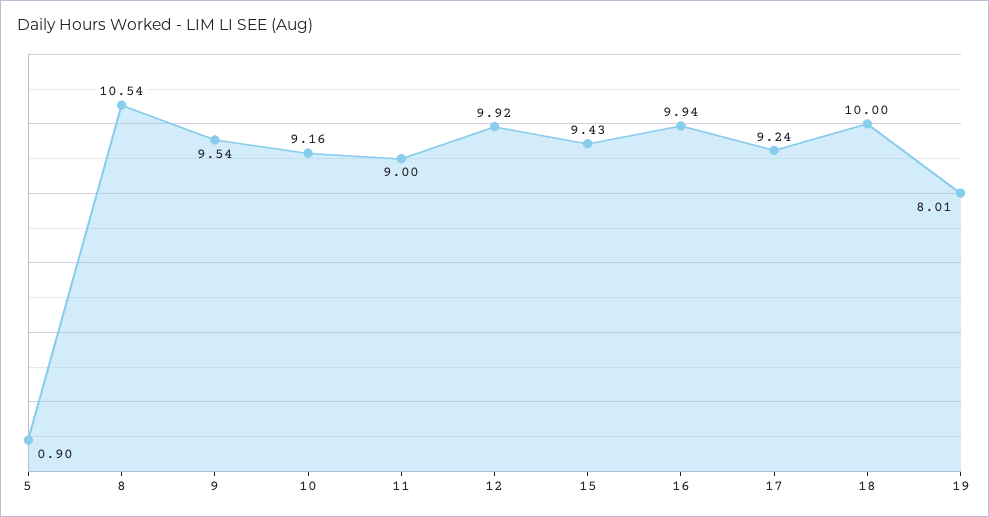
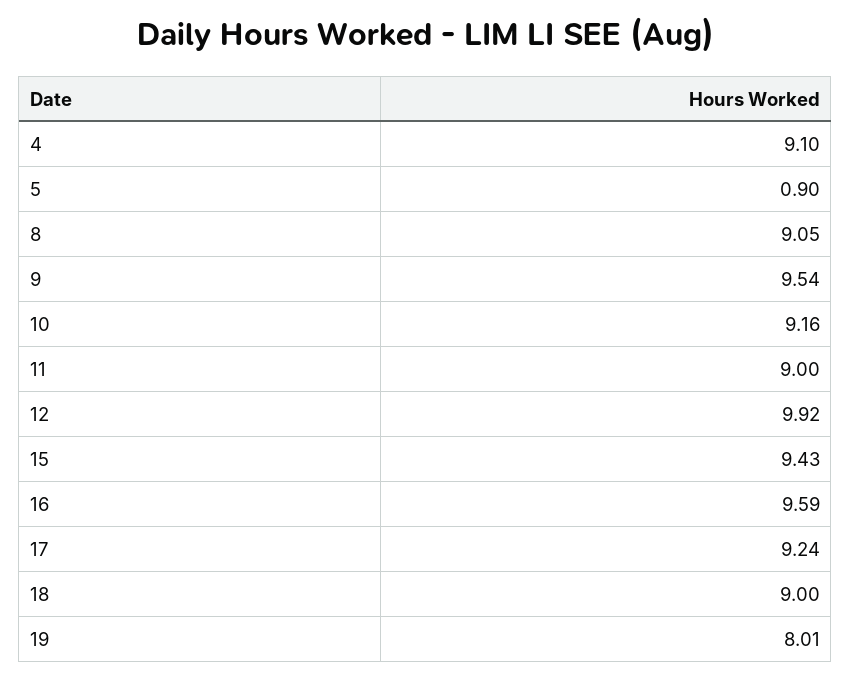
8: 10.54 -> 9.05
16: 9.94 -> 9.59
18: 10 -> 9
4: none -> 9.1

